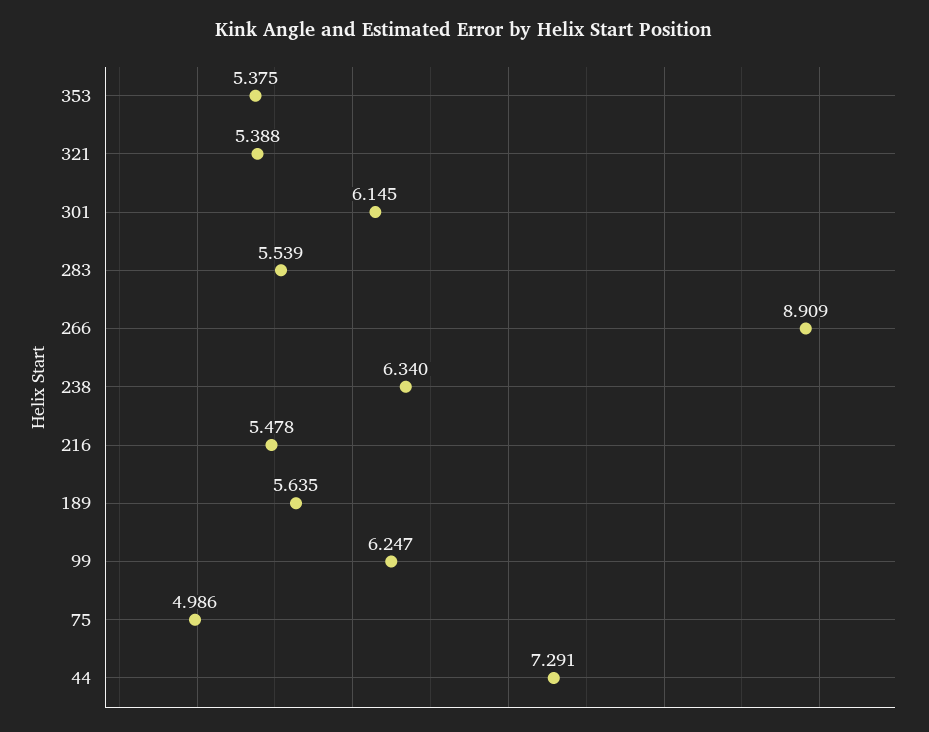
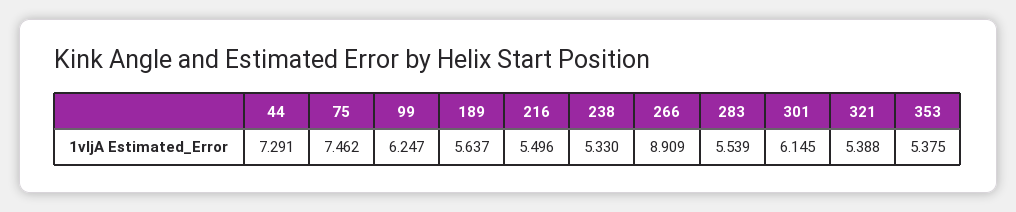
238: 6.34 -> 5.33
216: 5.478 -> 5.496
189: 5.635 -> 5.637
75: 4.986 -> 7.462

